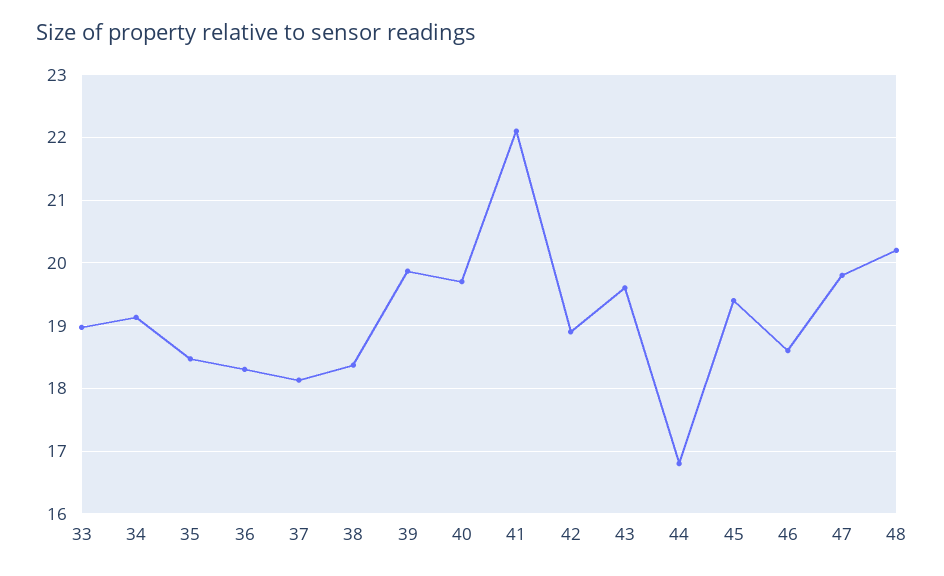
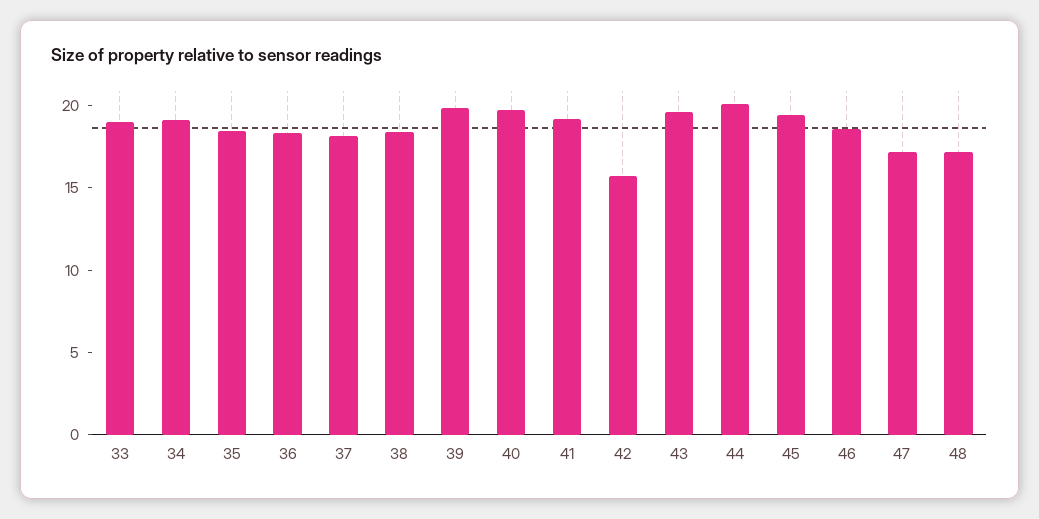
41: 22.1 -> 19
42: 18.9 -> 16
44: 16.8 -> 20
47: 19.8 -> 17
48: 20.2 -> 17

